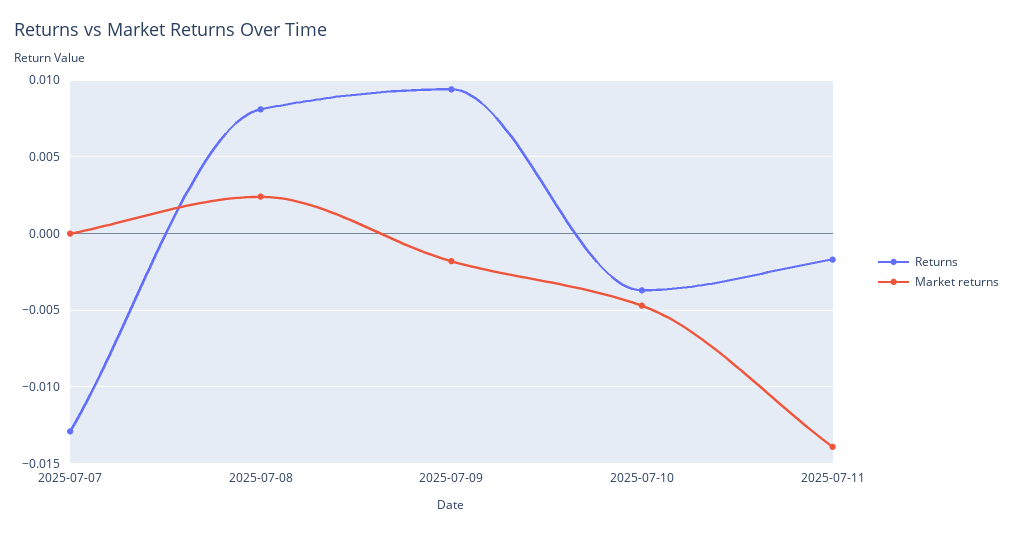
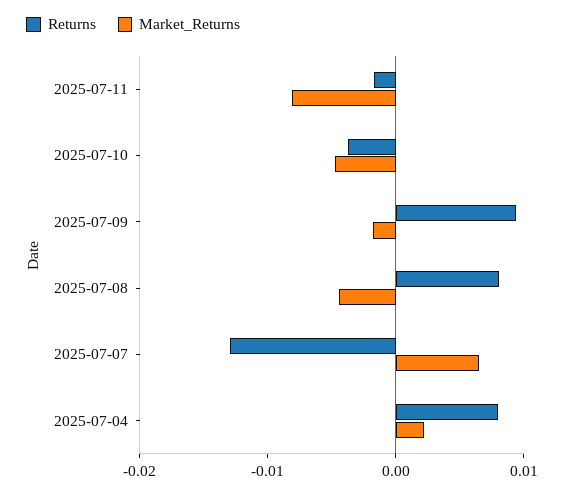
Market returns, 2025-07-07: 0 -> 0.006
Market returns, 2025-07-08: 0.0025 -> -0.004
Market returns, 2025-07-11: -0.014 -> -0.008
Returns, 2025-07-04: none -> 0.008
Market returns, 2025-07-04: none -> 0.002

